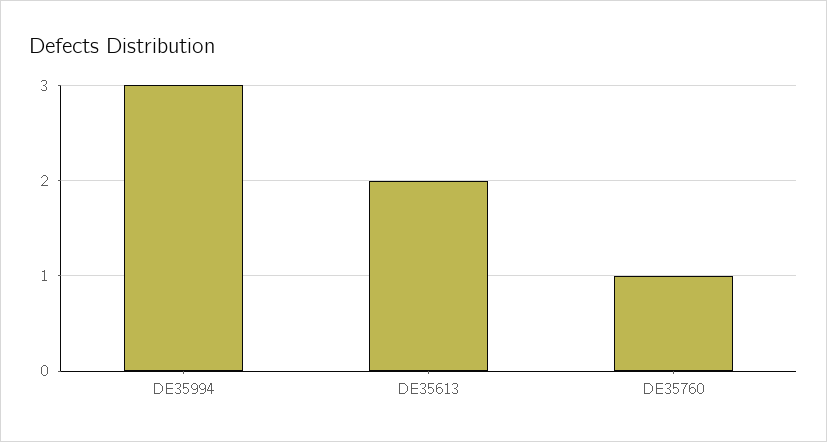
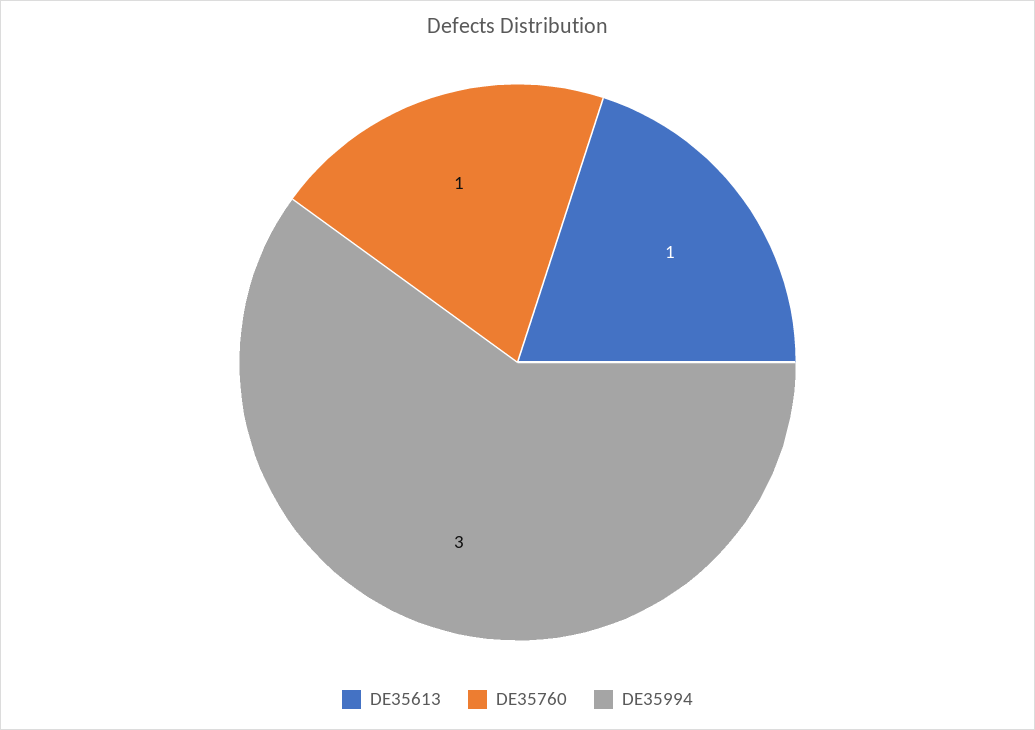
DE35613: 2 -> 1

